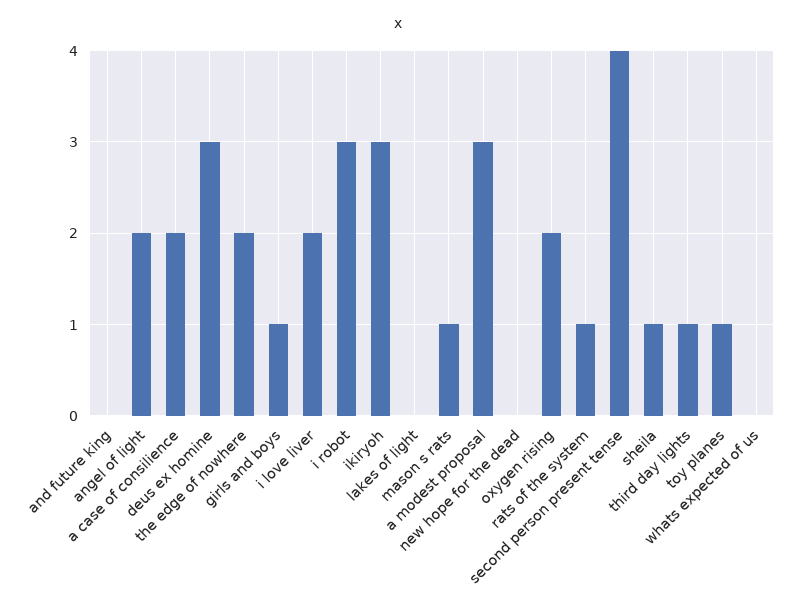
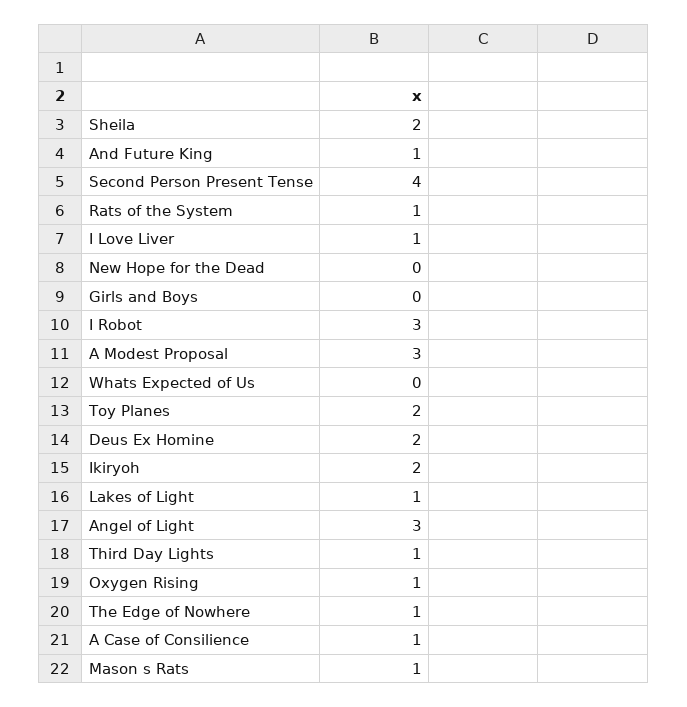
and future king: 0 -> 1
angel of light: 2 -> 3
a case of consilience: 2 -> 1
deus ex homine: 3 -> 2
the edge of nowhere: 2 -> 1
girls and boys: 1 -> 0
i love liver: 2 -> 1
ikiryoh: 3 -> 2
lakes of light: 0 -> 1
oxygen rising: 2 -> 1
sheila: 1 -> 2
toy planes: 1 -> 2

